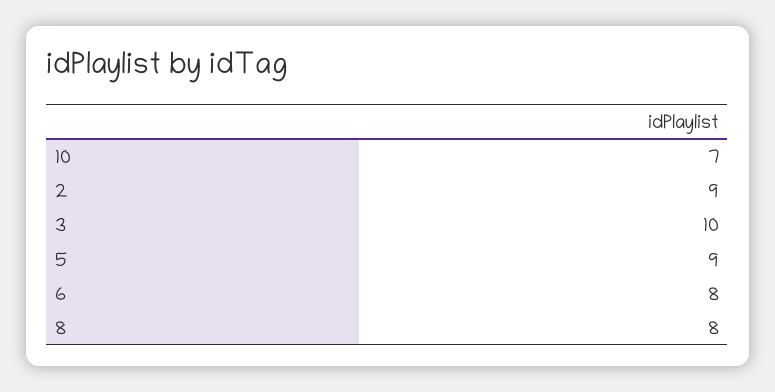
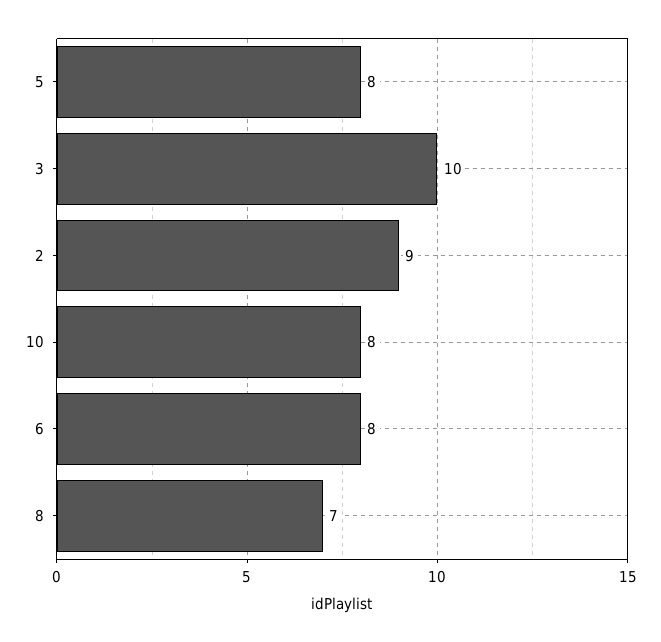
10: 7 -> 8
5: 9 -> 8
8: 8 -> 7

